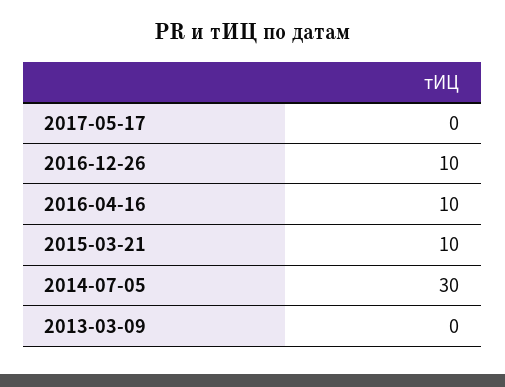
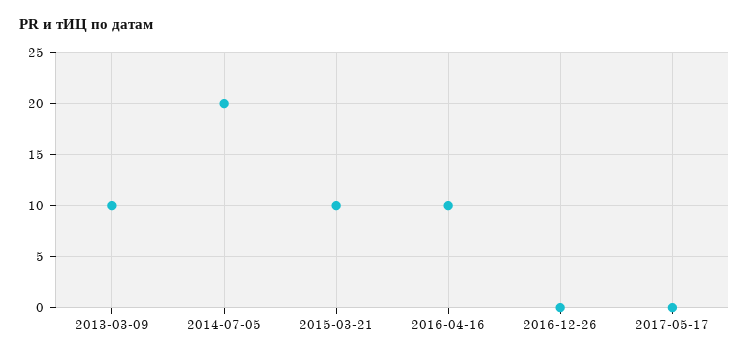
2016-12-26: 10 -> 0
2014-07-05: 30 -> 20
2013-03-09: 0 -> 10

